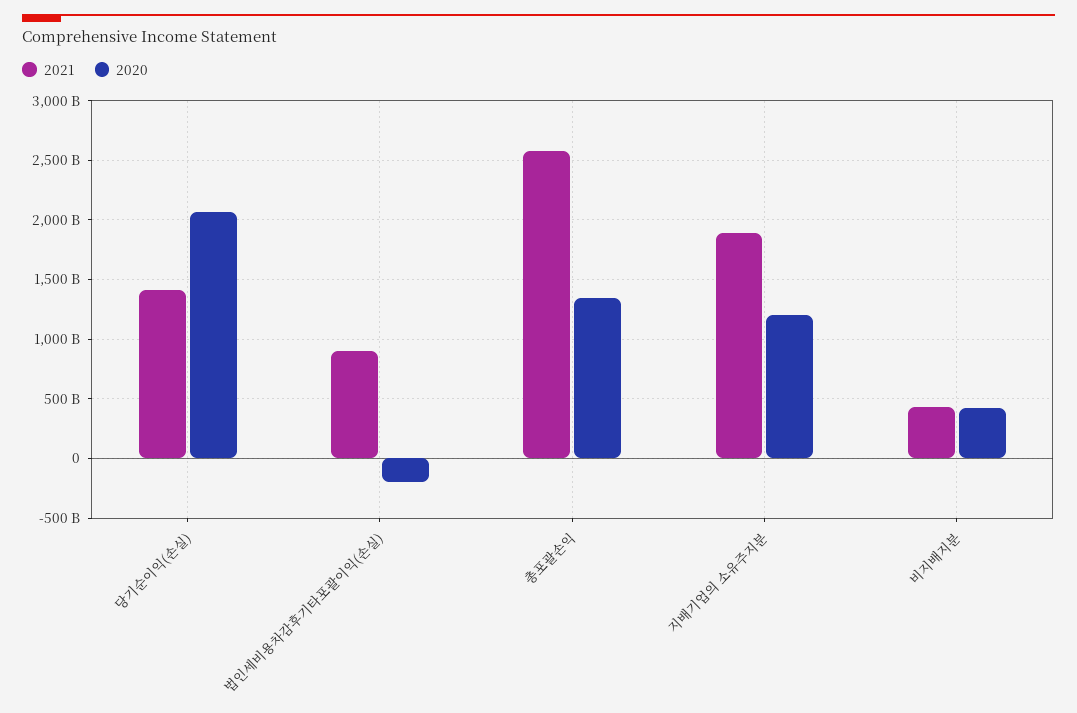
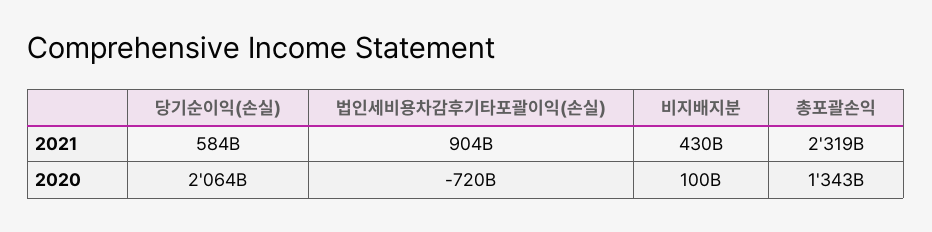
2021, 당기순이익(손실): 1400000000000 -> 584000000000
2020, 법인세비용차감후기타포괄이익(손실): -200000000000 -> -720000000000
2021, 총포괄손익: 2600000000000 -> 2319000000000
2021, 지배기업의 소유주지분: 1900000000000 -> none
2020, 지배기업의 소유주지분: 1200000000000 -> none
2020, 비지배지분: 400000000000 -> 100000000000

